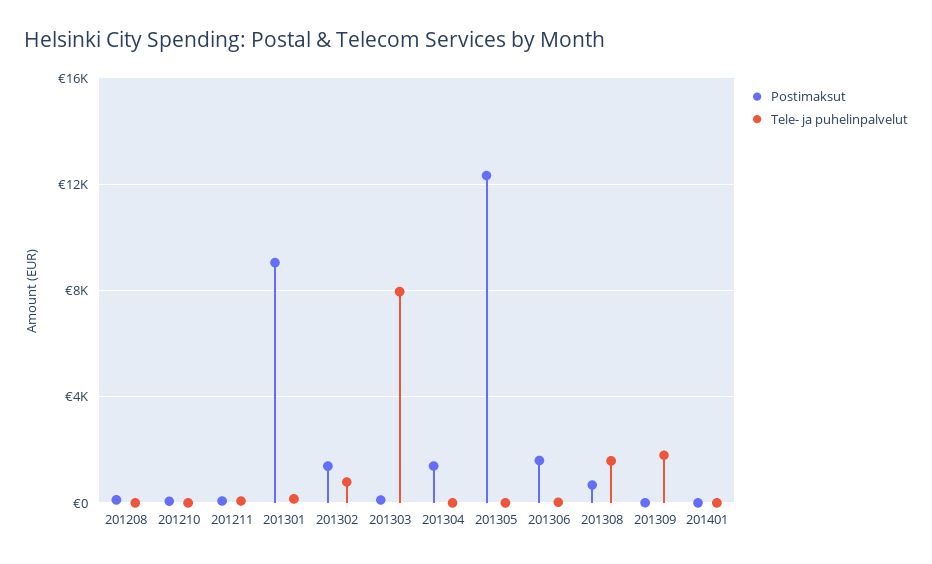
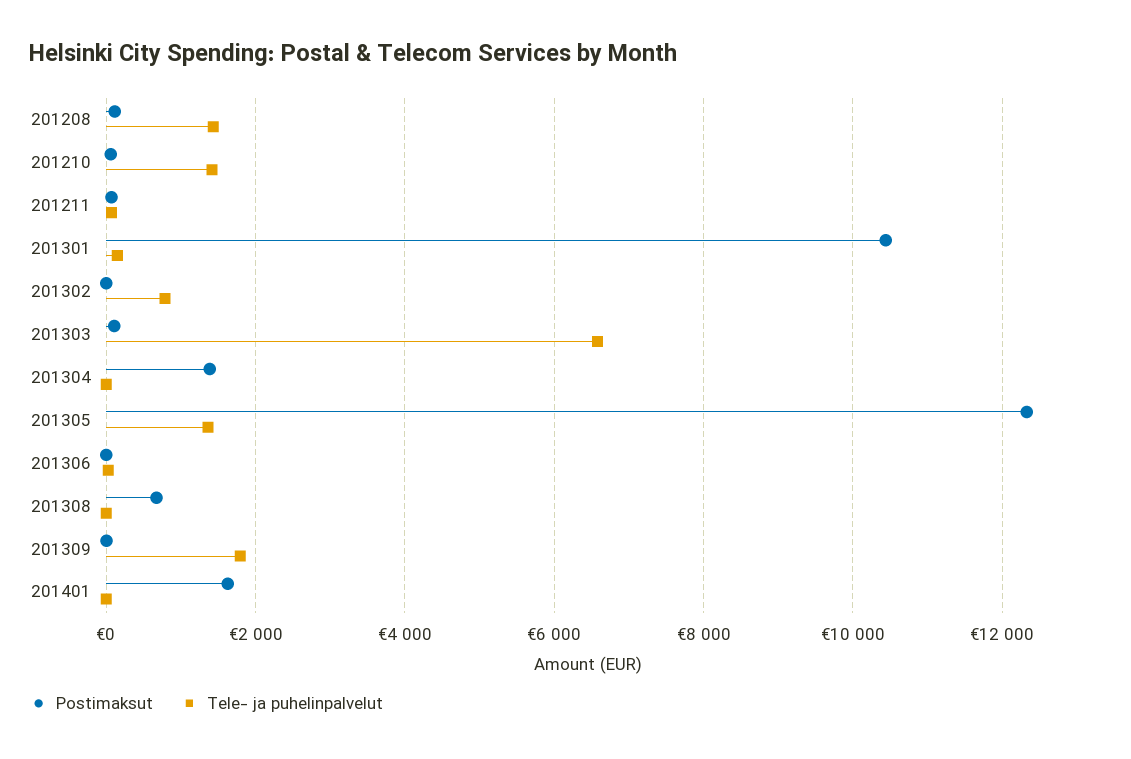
Tele- ja puhelinpalvelut, 201208: 0 -> 1400
Tele- ja puhelinpalvelut, 201210: 0 -> 1400
Postimaksut, 201301: 9000 -> 10400
Postimaksut, 201302: 1500 -> 0
Tele- ja puhelinpalvelut, 201303: 8000 -> 6600
Tele- ja puhelinpalvelut, 201305: 0 -> 1400
Postimaksut, 201306: 1500 -> 0
Tele- ja puhelinpalvelut, 201308: 1500 -> 0
Postimaksut, 201401: 0 -> 1600

